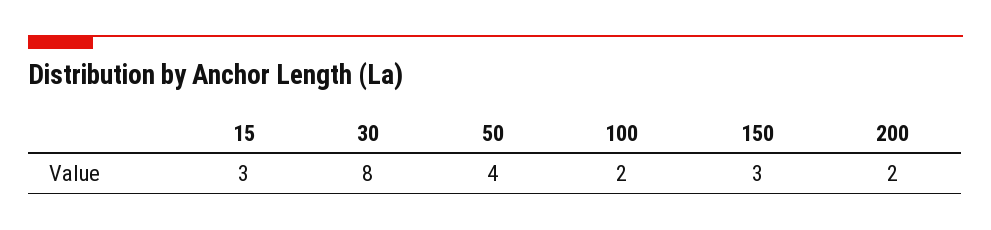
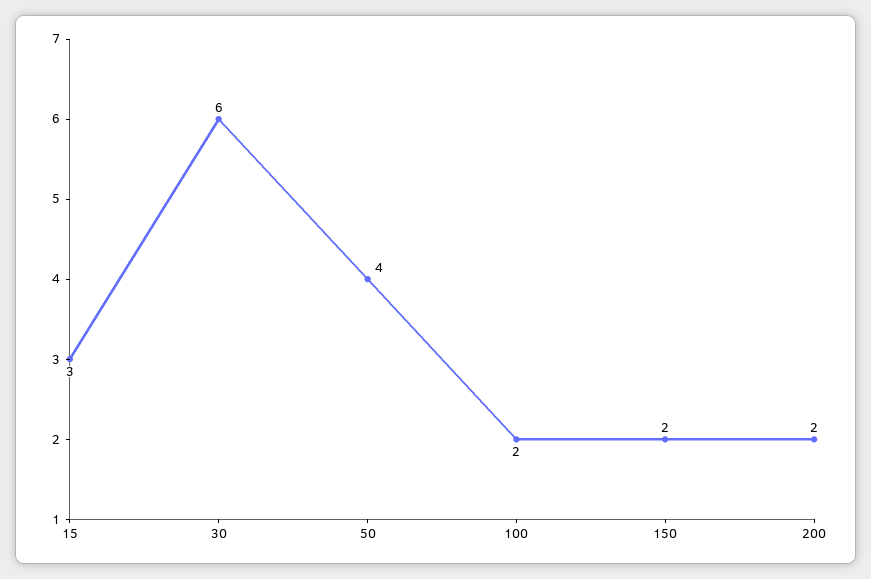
30: 8 -> 6
150: 3 -> 2

